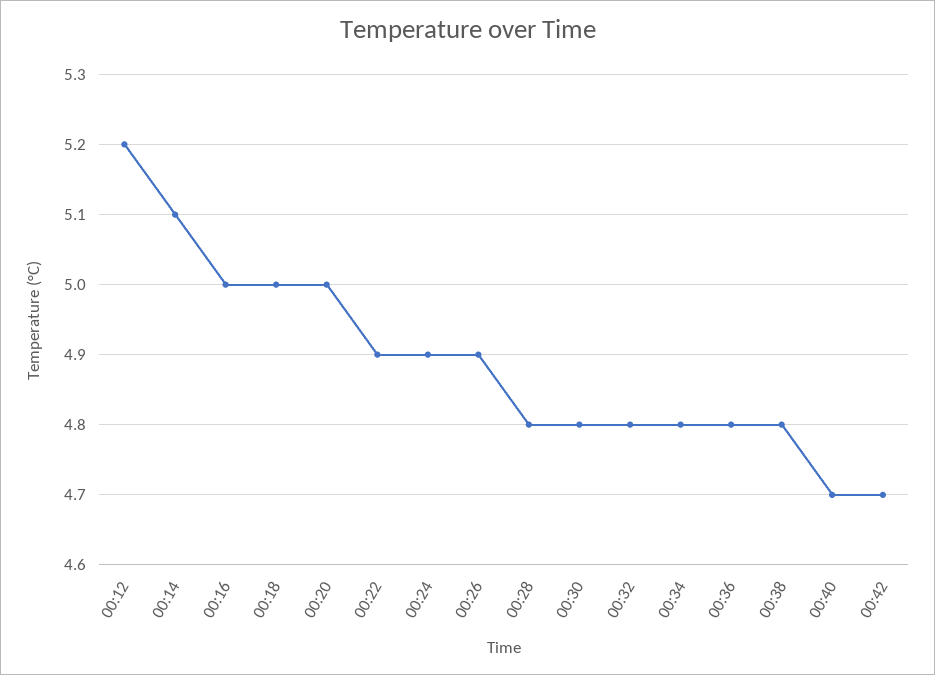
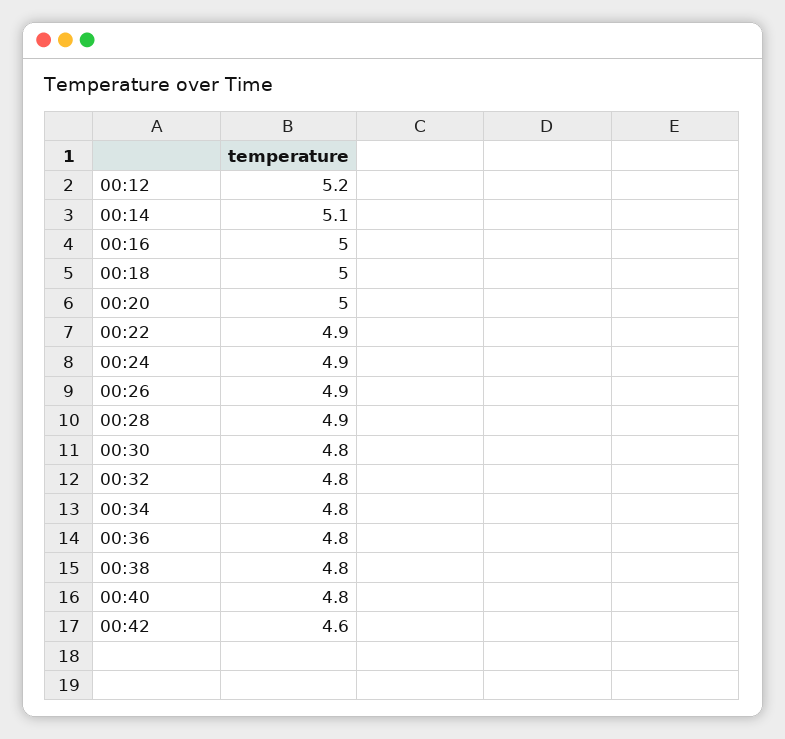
00:28: 4.8 -> 4.9
00:40: 4.7 -> 4.8
00:42: 4.7 -> 4.6

